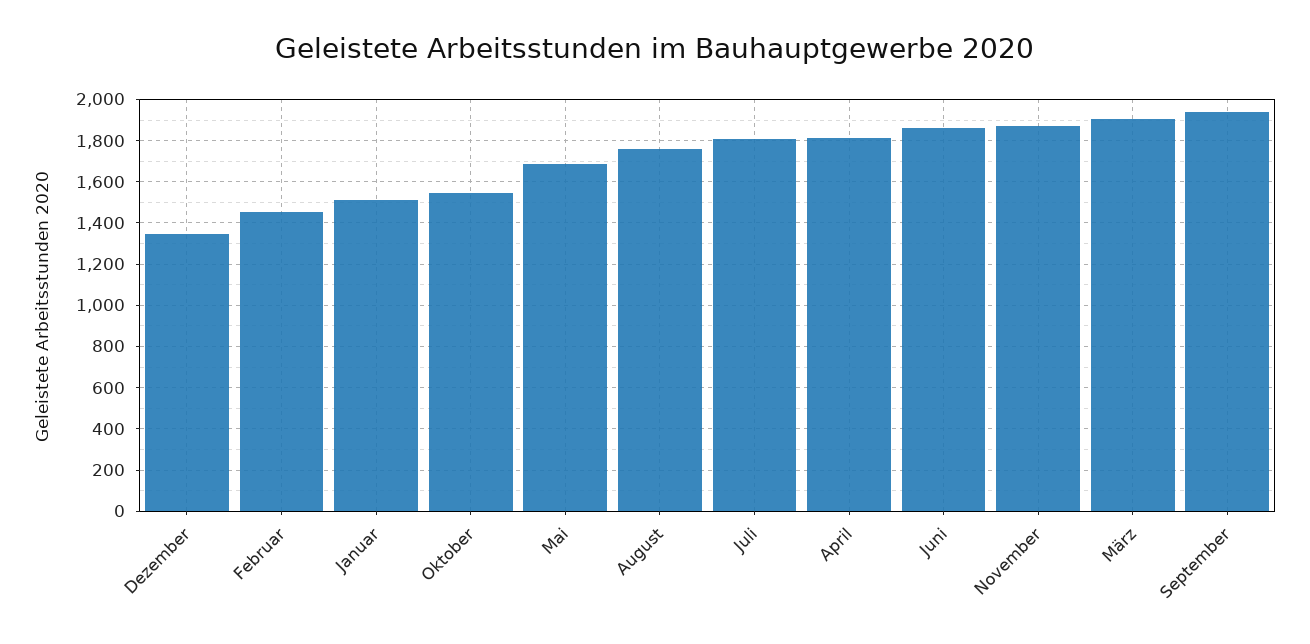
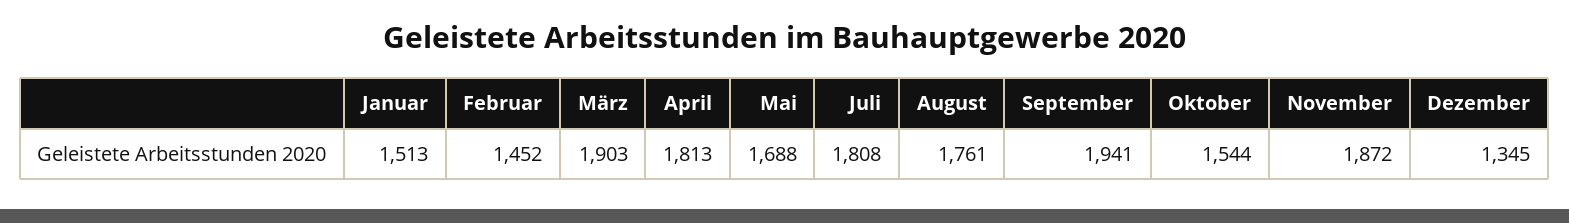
Juni: 1850 -> none

